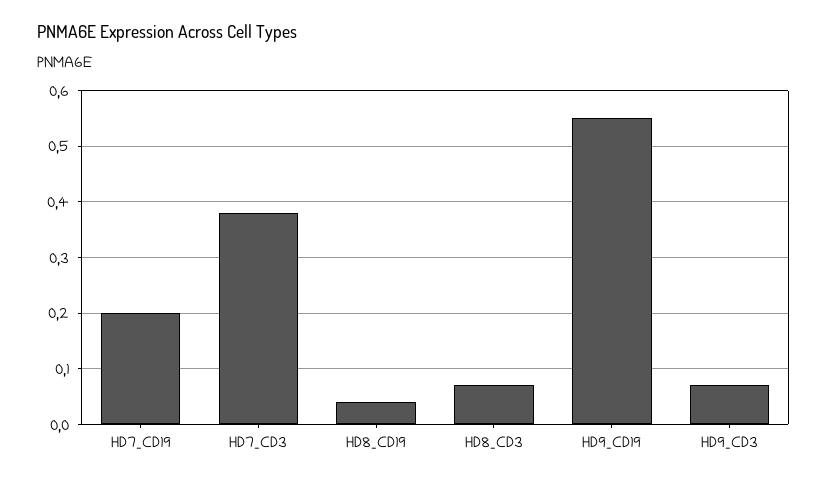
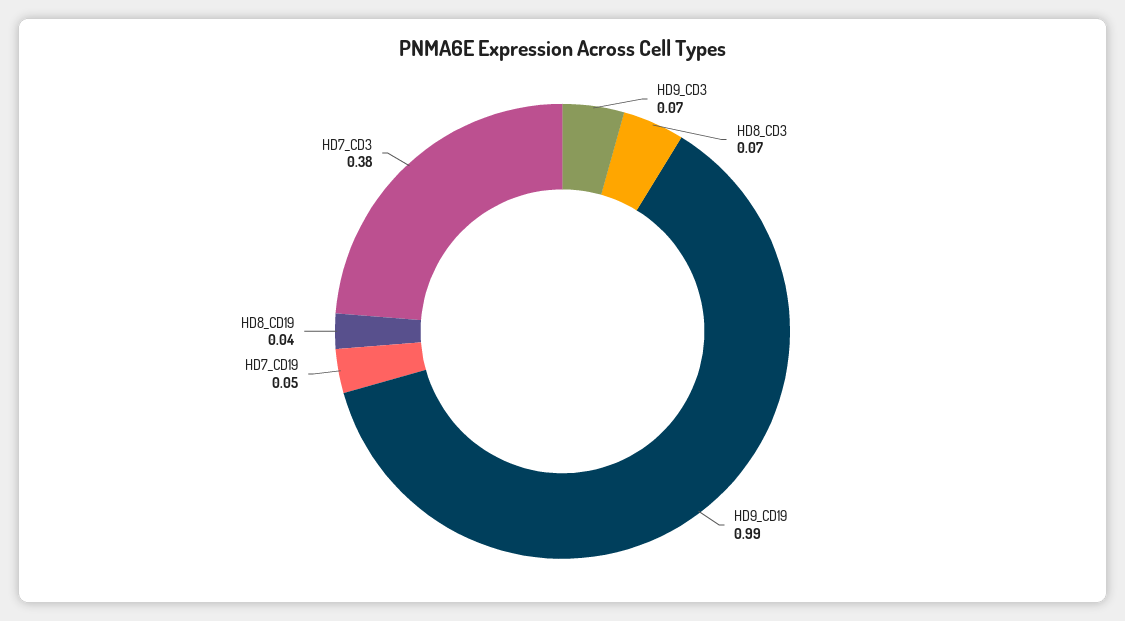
HD7_CD19: 0.2 -> 0.05
HD9_CD19: 0.55 -> 0.99

